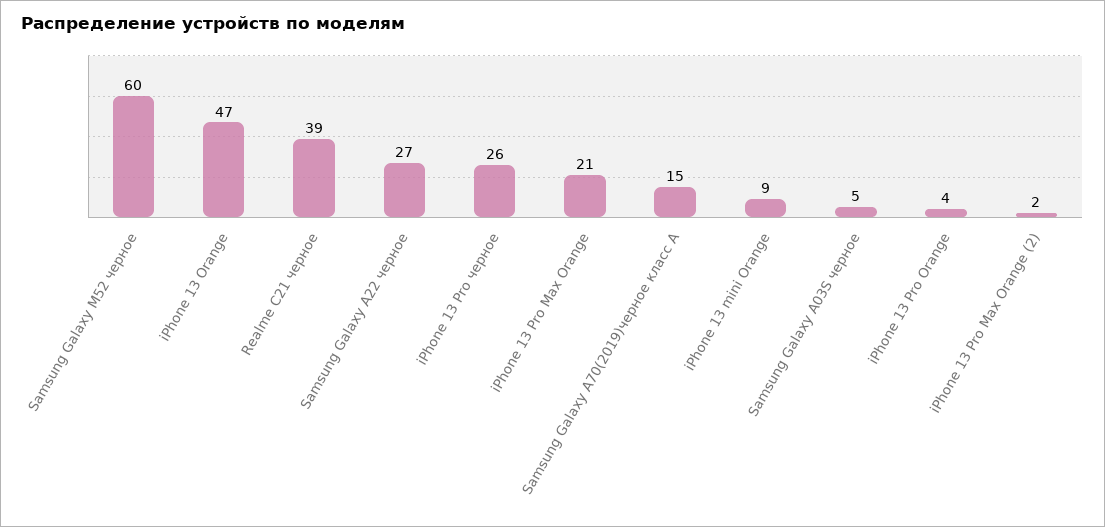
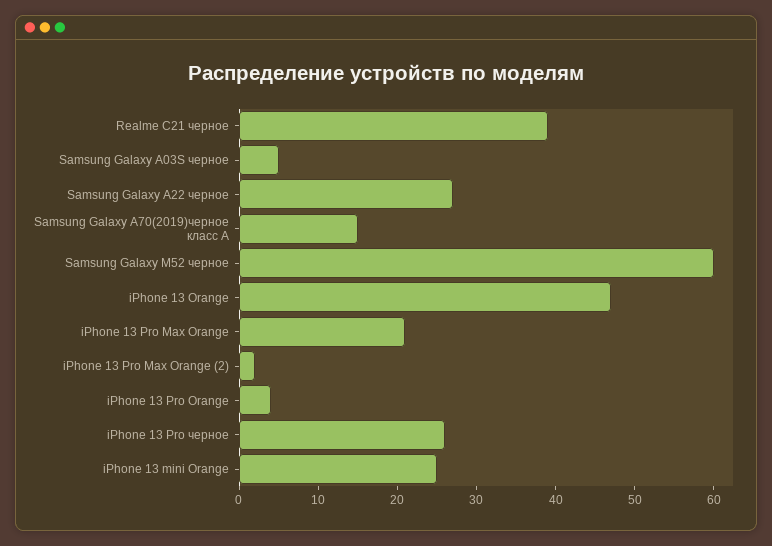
iPhone 13 mini Orange: 9 -> 25

